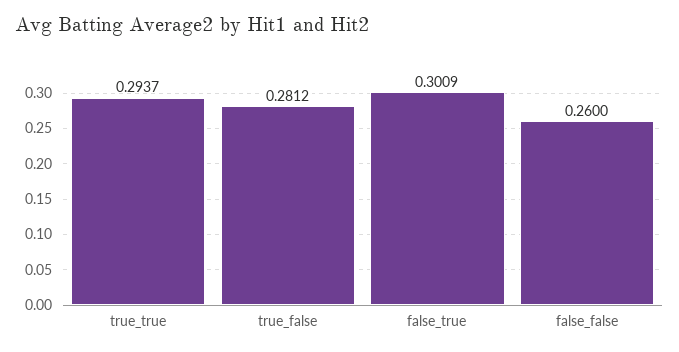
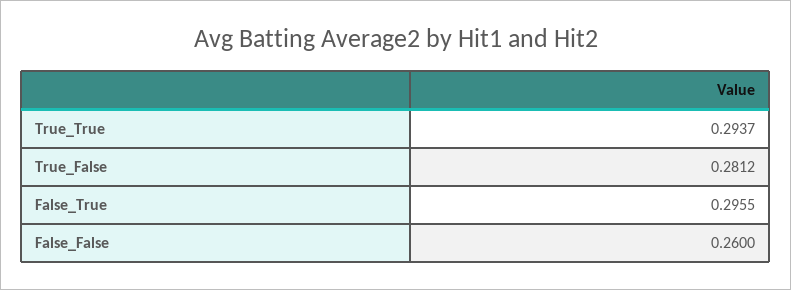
false_true: 0.3009 -> 0.2955

